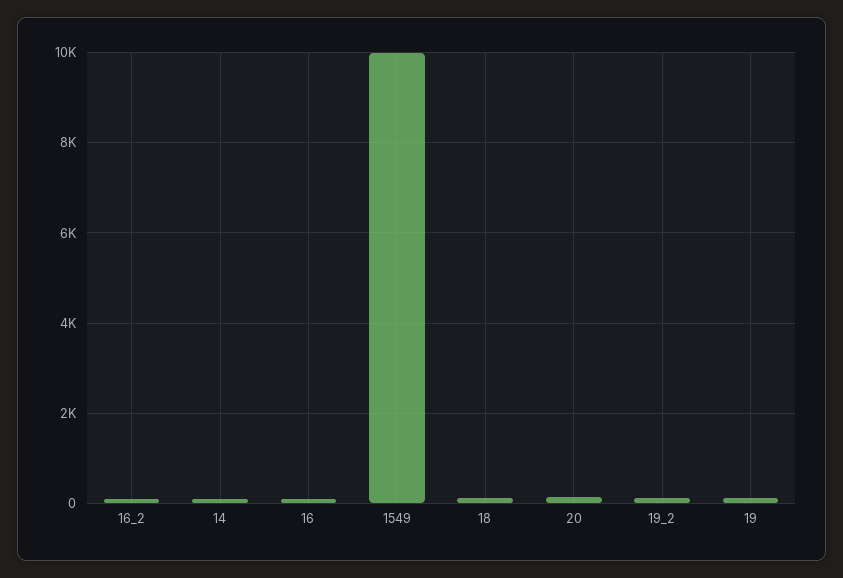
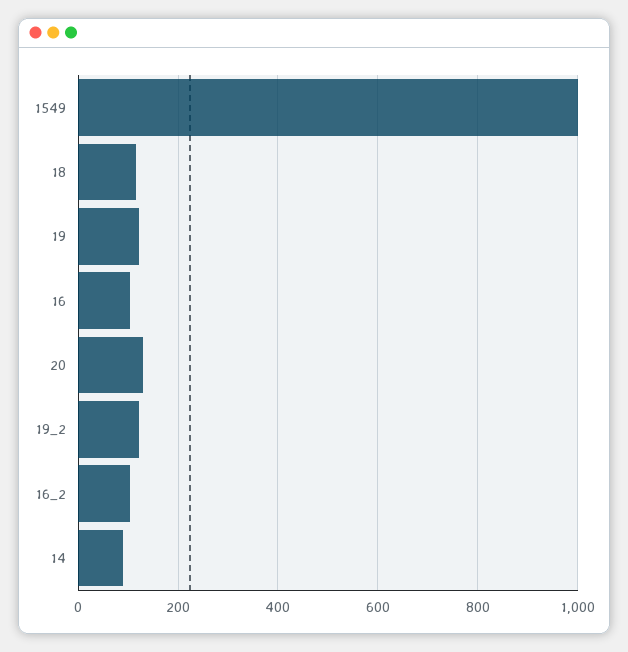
1549: 10000 -> 1000

